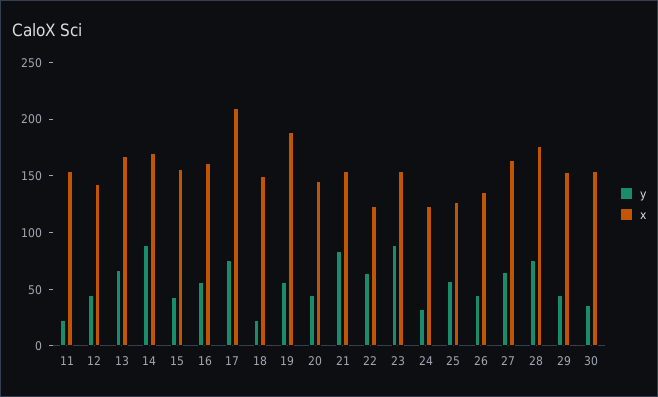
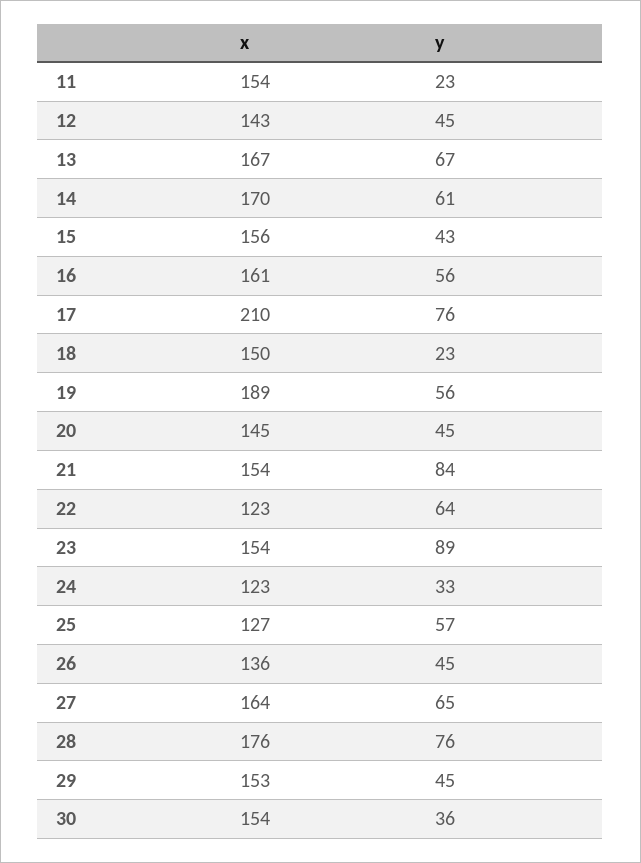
y, 14: 90 -> 61

